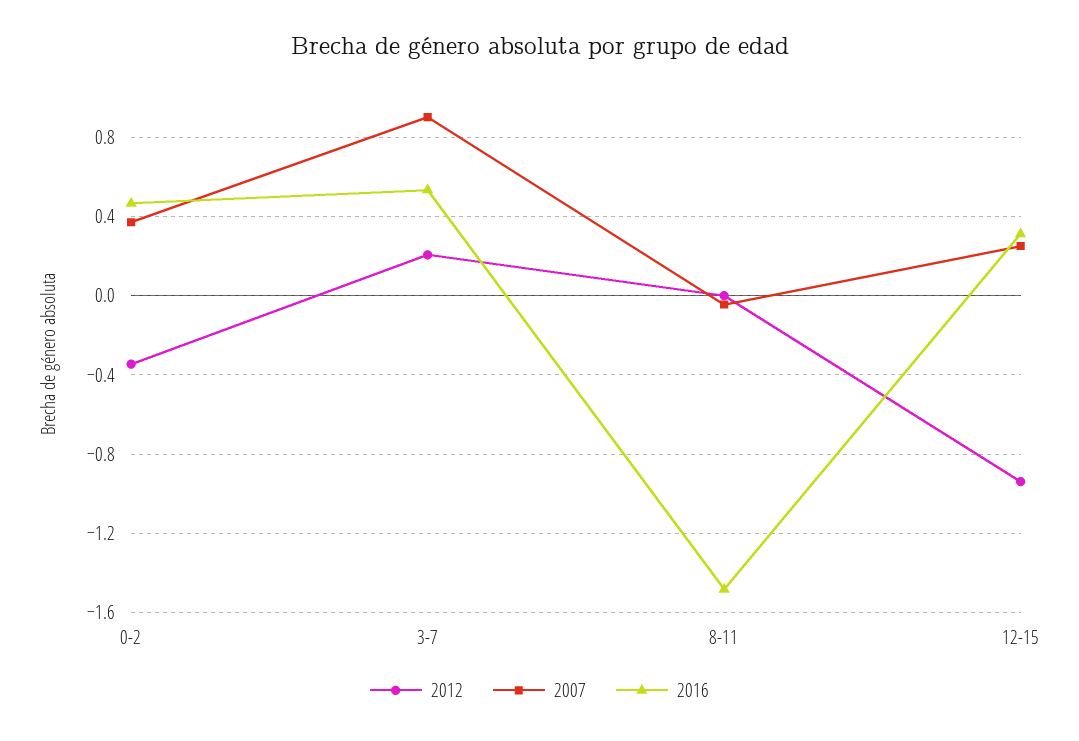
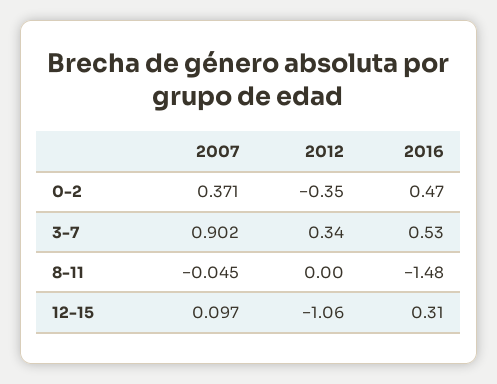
2012, 3-7: 0.2 -> 0.34
2012, 12-15: -0.95 -> -1.06
2007, 12-15: 0.25 -> 0.097

